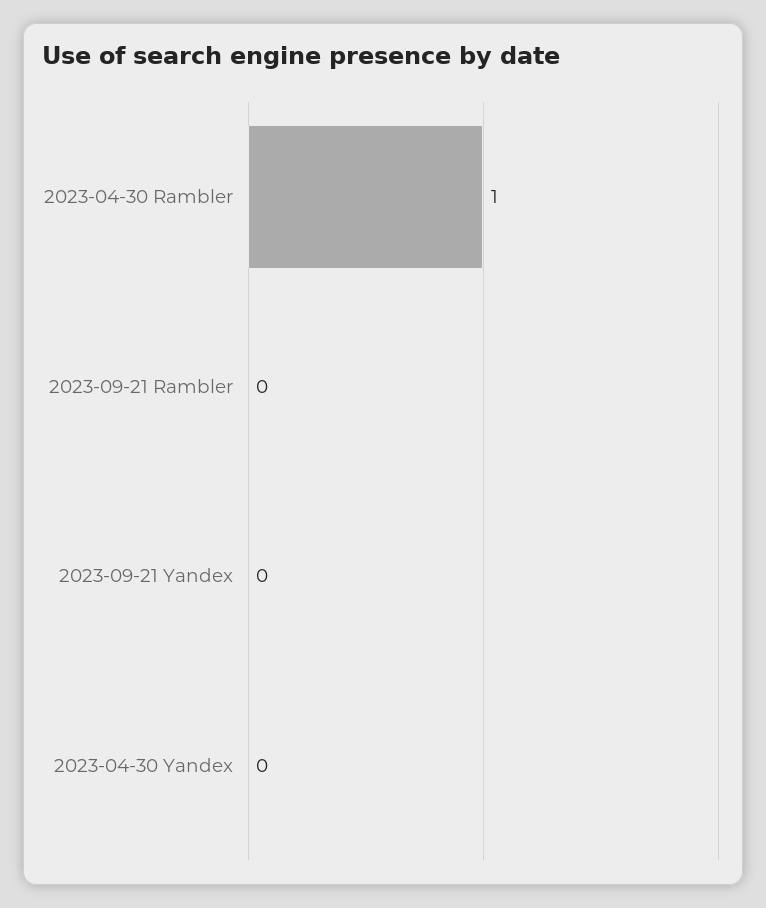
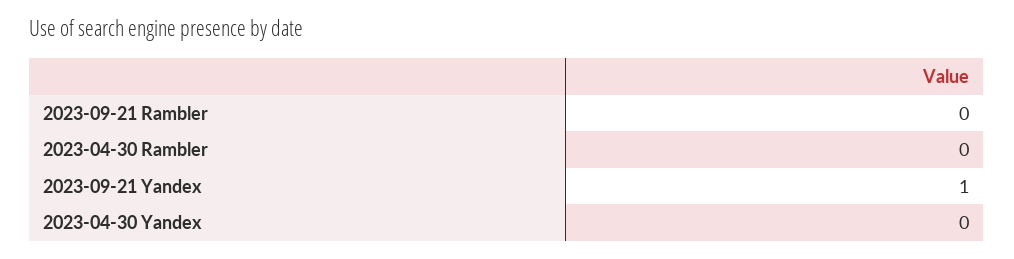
2023-04-30 Rambler: 1 -> 0
2023-09-21 Yandex: 0 -> 1

